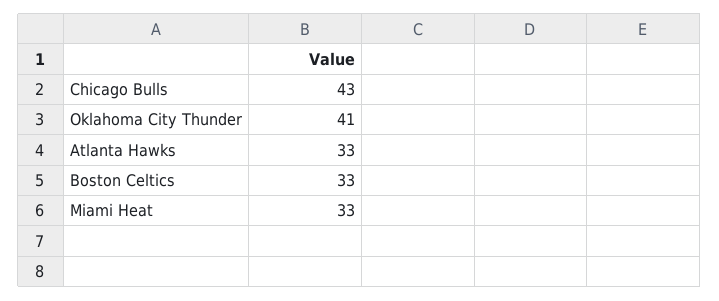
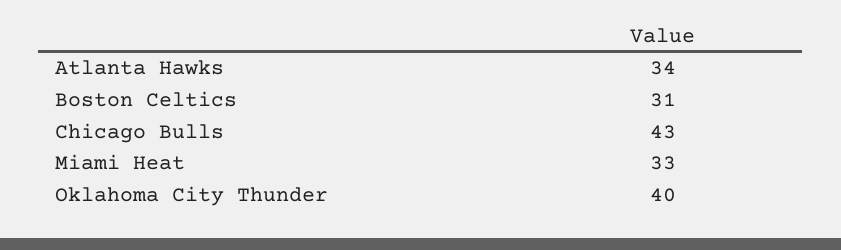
Oklahoma City Thunder: 41 -> 40
Atlanta Hawks: 33 -> 34
Boston Celtics: 33 -> 31

